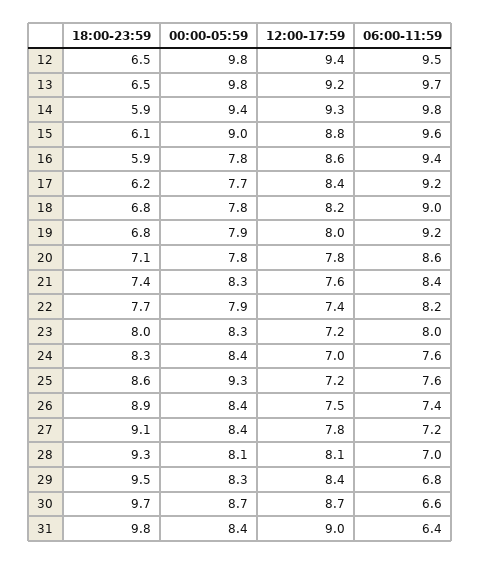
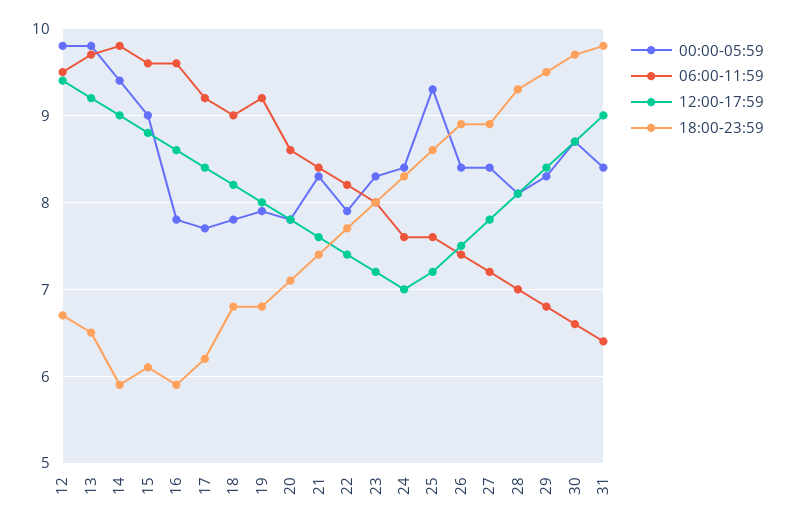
18:00-23:59, 12: 6.5 -> 6.7
12:00-17:59, 14: 9.3 -> 9
06:00-11:59, 16: 9.4 -> 9.6
18:00-23:59, 27: 9.1 -> 8.9

